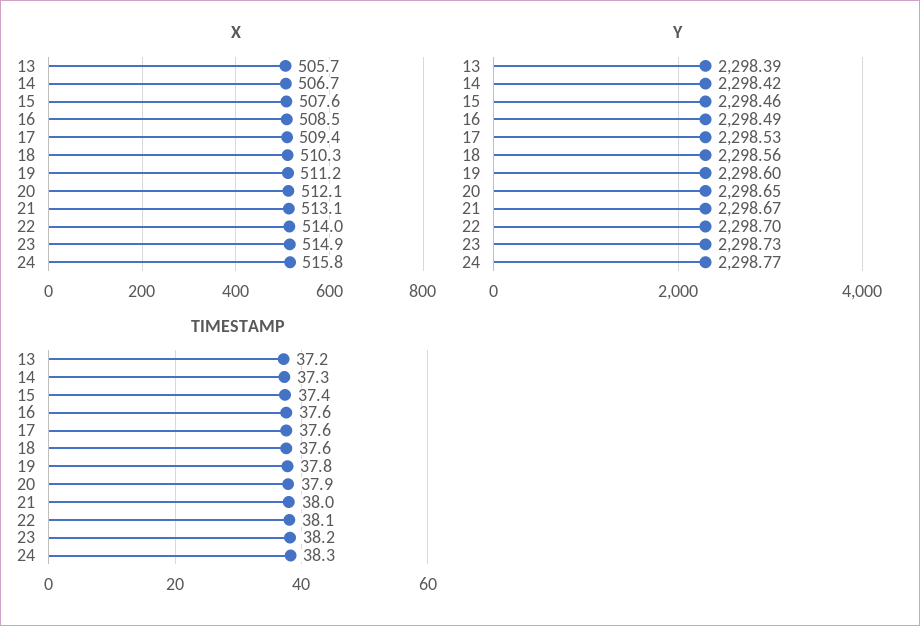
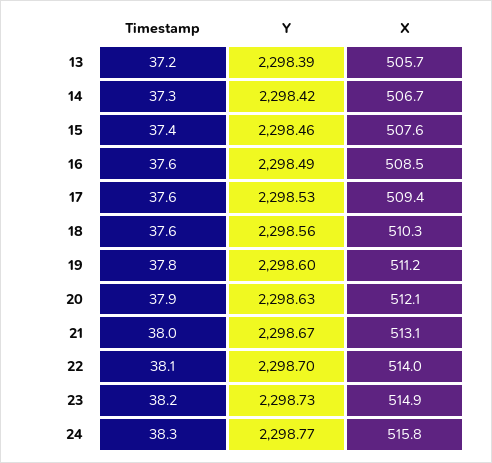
Y, 20: 2298.65 -> 2298.63

